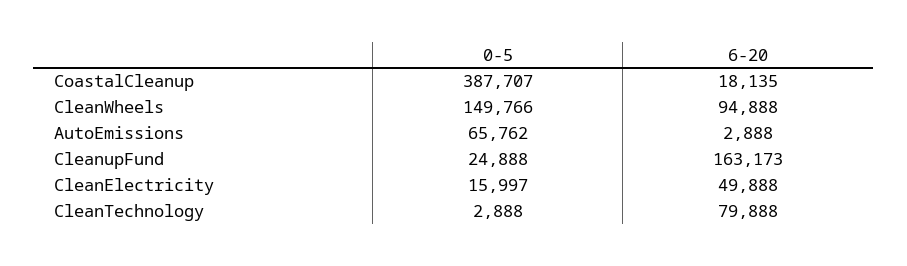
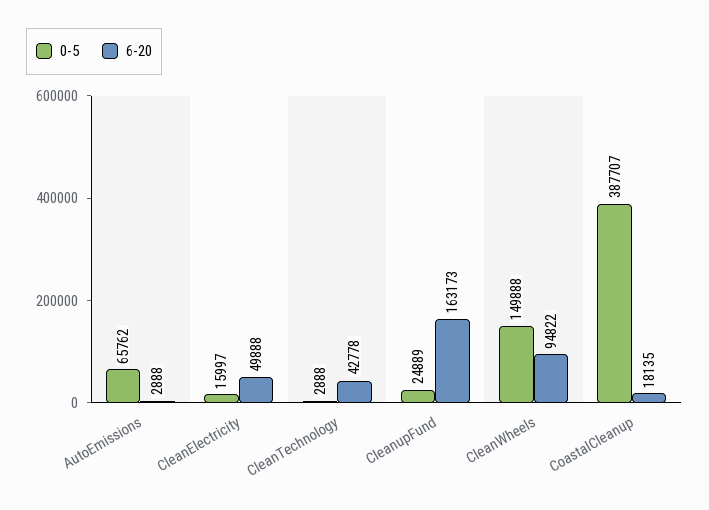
0-5, CleanWheels: 149766 -> 149888
6-20, CleanWheels: 94888 -> 94822
0-5, CleanupFund: 24888 -> 24889
6-20, CleanTechnology: 79888 -> 42778

